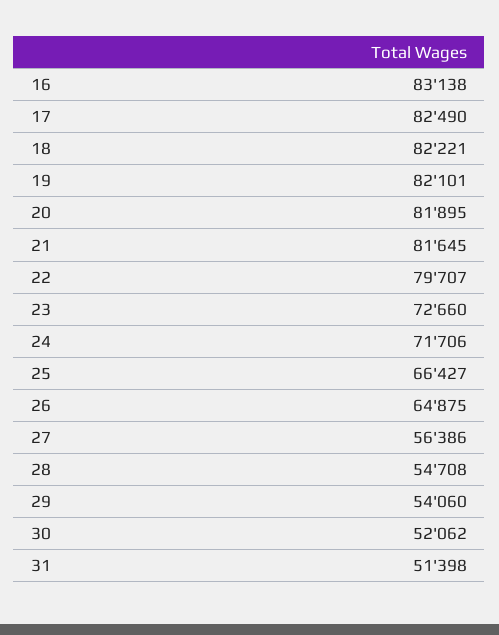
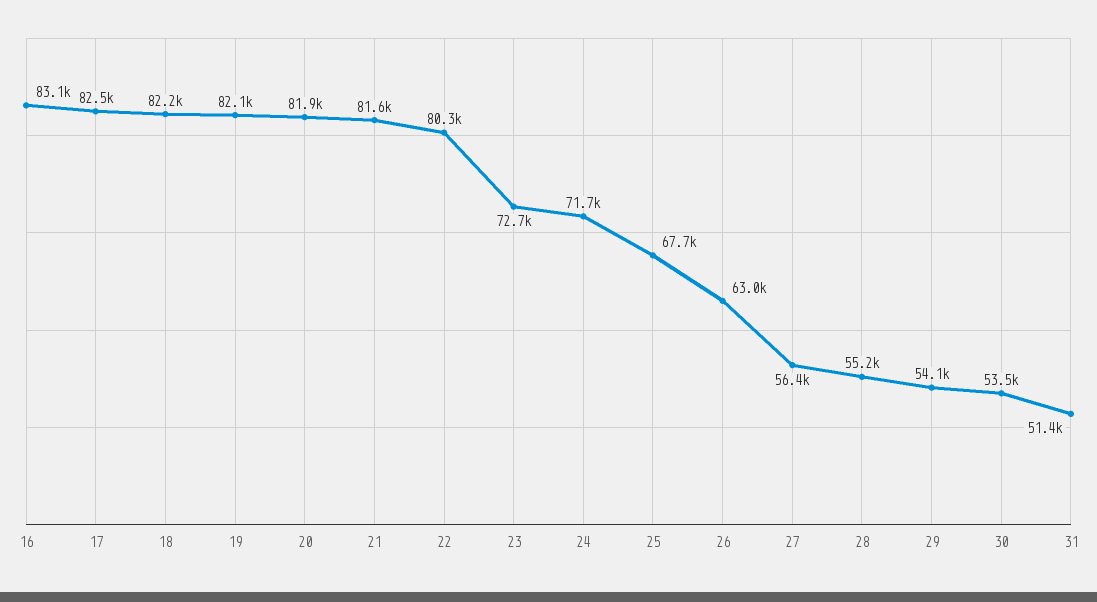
22: 79707 -> 80300
25: 66427 -> 67700
26: 64875 -> 63000
28: 54708 -> 55200
30: 52062 -> 53500

